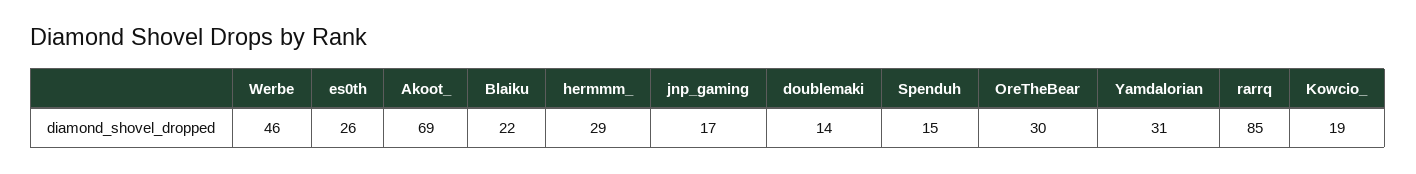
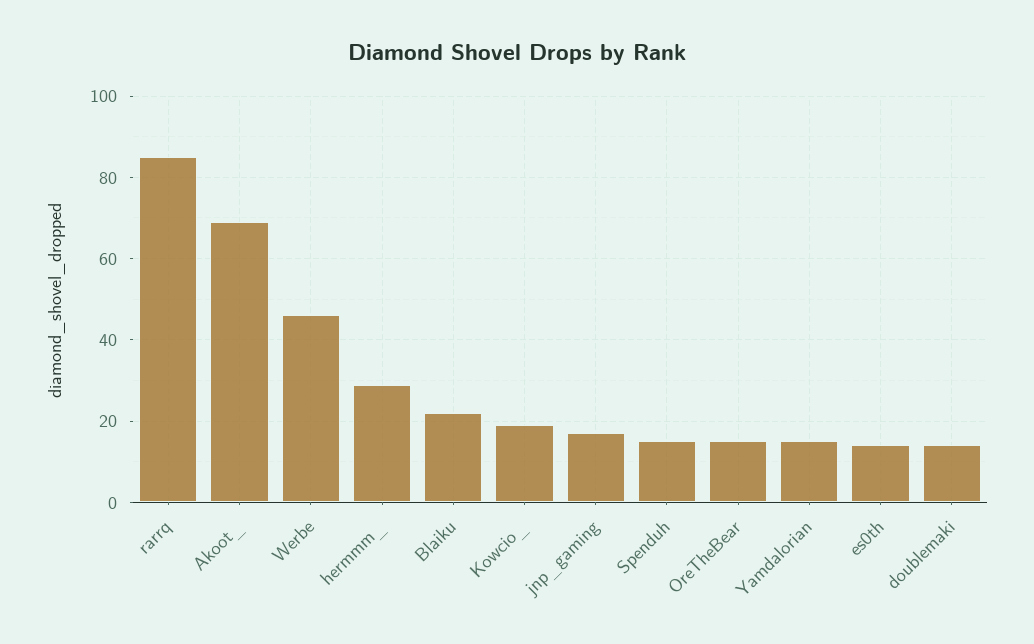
es0th: 26 -> 15
OreTheBear: 30 -> 15
Yamdalorian: 31 -> 15

